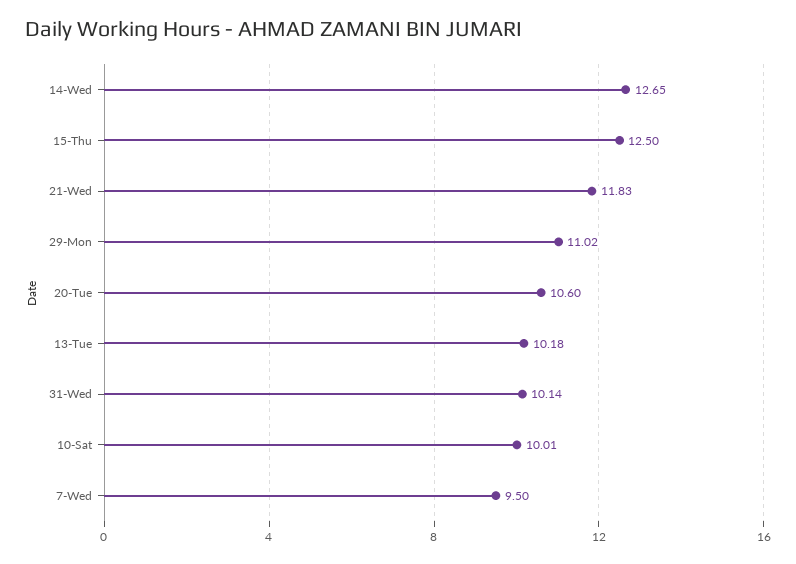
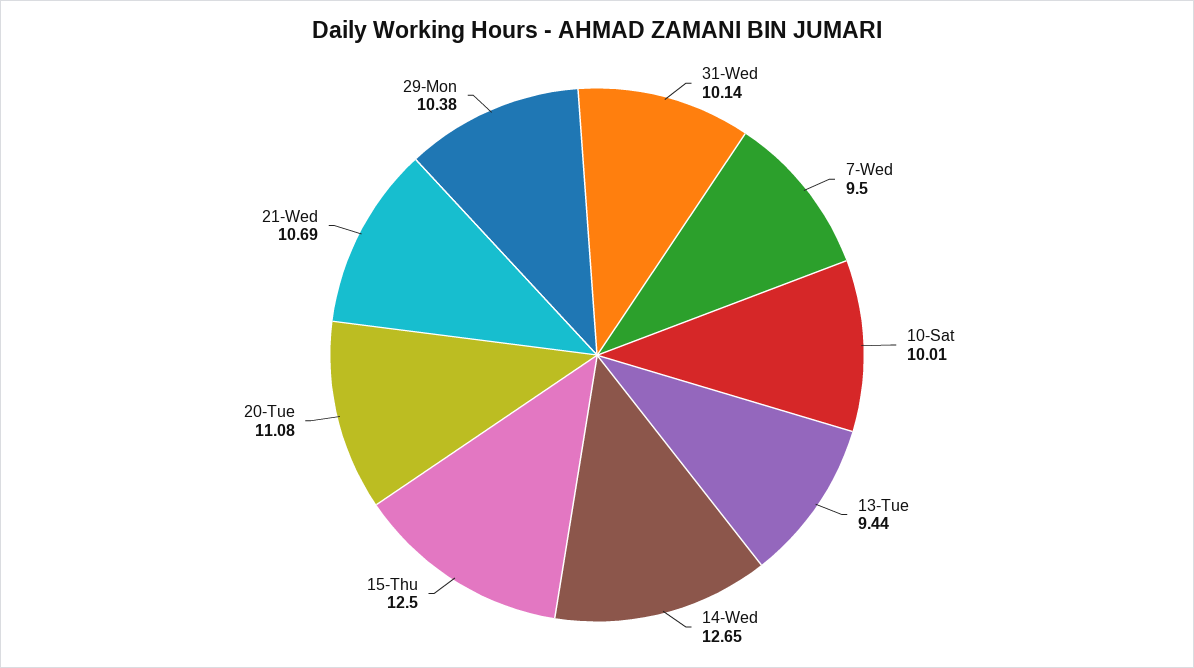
21-Wed: 11.83 -> 10.69
29-Mon: 11.02 -> 10.38
20-Tue: 10.6 -> 11.08
13-Tue: 10.18 -> 9.44

